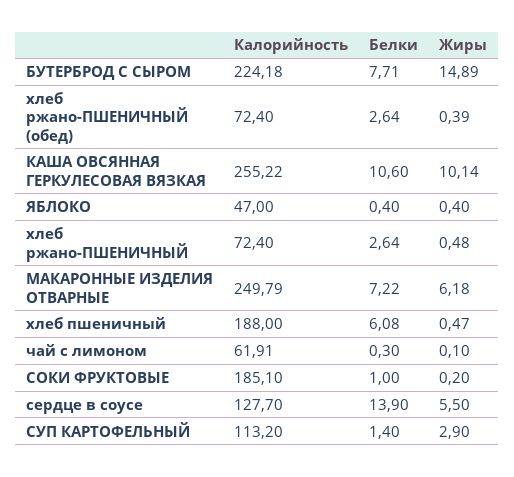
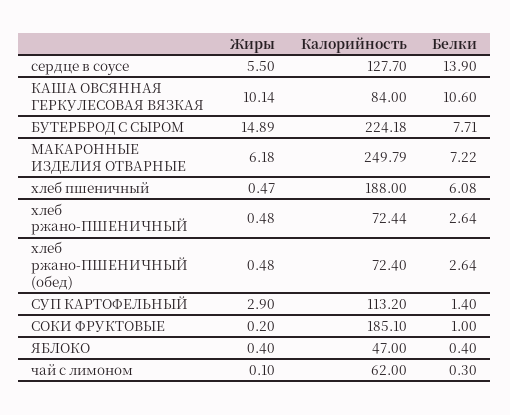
Жиры, хлеб ржано-ПШЕНИЧНЫЙ (обед): 0.39 -> 0.48
Калорийность, КАША ОВСЯННАЯ ГЕРКУЛЕСОВАЯ ВЯЗКАЯ: 255.22 -> 84
Калорийность, хлеб ржано-ПШЕНИЧНЫЙ: 72.4 -> 72.44
Калорийность, чай с лимоном: 61.91 -> 62

